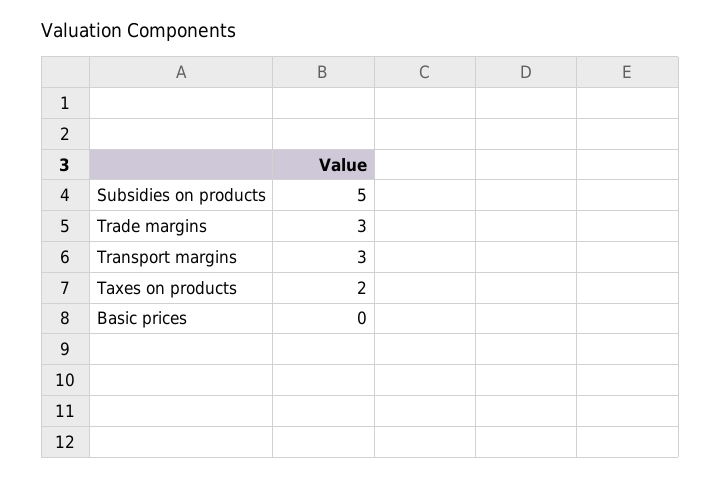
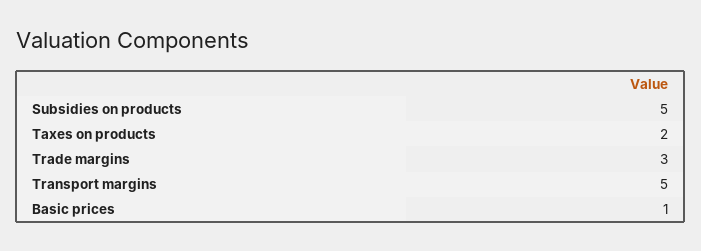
Transport margins: 3 -> 5
Basic prices: 0 -> 1

